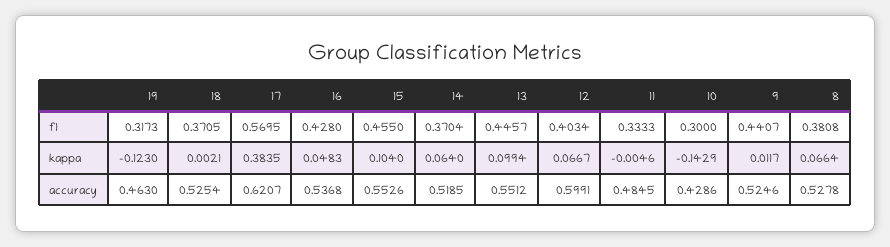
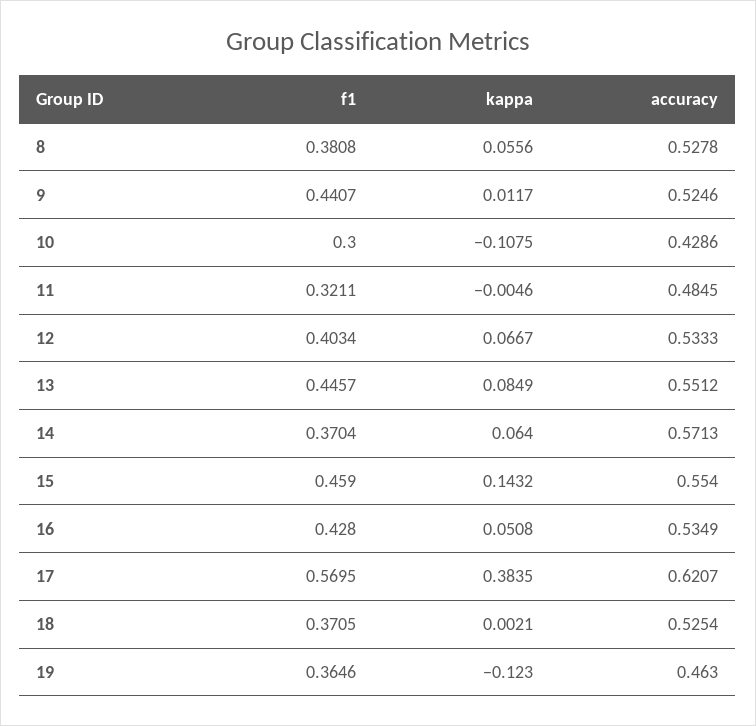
19, f1: 0.3173 -> 0.3646
15, f1: 0.455 -> 0.459
11, f1: 0.3333 -> 0.3211
16, kappa: 0.0483 -> 0.0508
15, kappa: 0.104 -> 0.1432
13, kappa: 0.0994 -> 0.0849
10, kappa: -0.1429 -> -0.1075
8, kappa: 0.0664 -> 0.0556
16, accuracy: 0.5368 -> 0.5349
15, accuracy: 0.5526 -> 0.554
14, accuracy: 0.5185 -> 0.5713
12, accuracy: 0.5991 -> 0.5333

